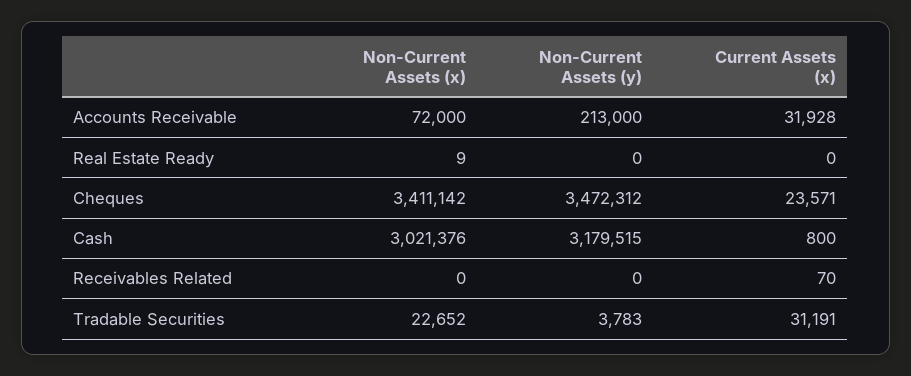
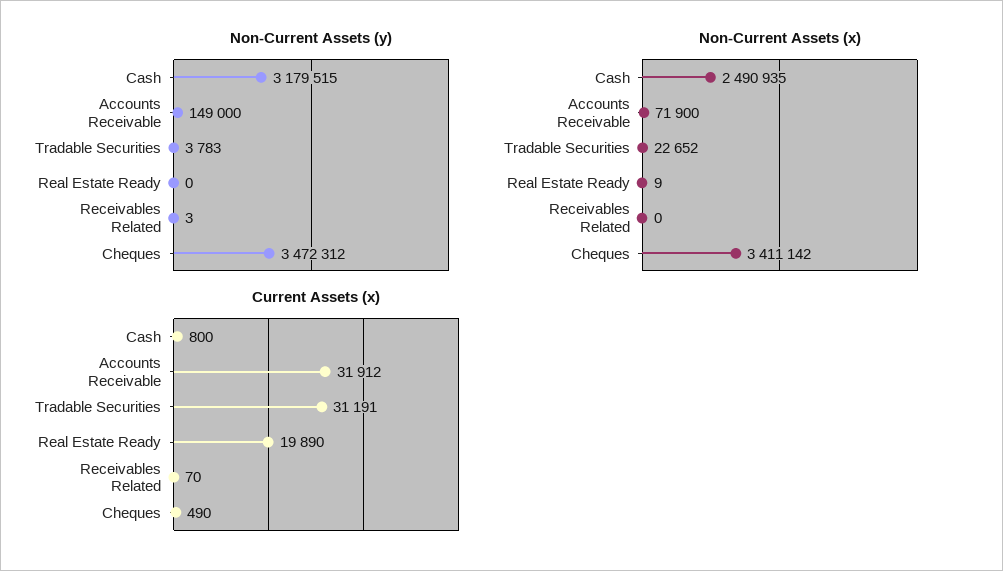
Non-Current Assets (x), Accounts Receivable: 72000 -> 71900
Non-Current Assets (y), Accounts Receivable: 213000 -> 149000
Current Assets (x), Accounts Receivable: 31928 -> 31912
Current Assets (x), Real Estate Ready: 0 -> 19890
Current Assets (x), Cheques: 23571 -> 490
Non-Current Assets (x), Cash: 3021376 -> 2490935
Non-Current Assets (y), Receivables Related: 0 -> 3

